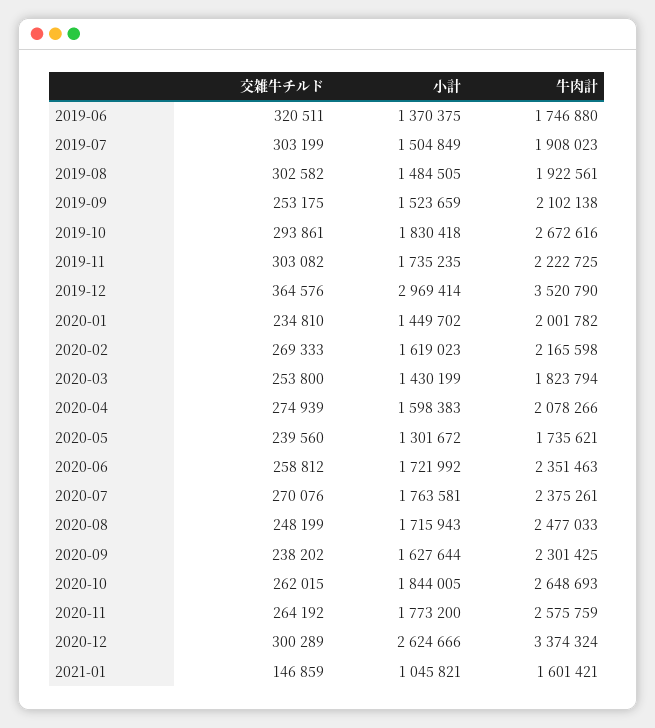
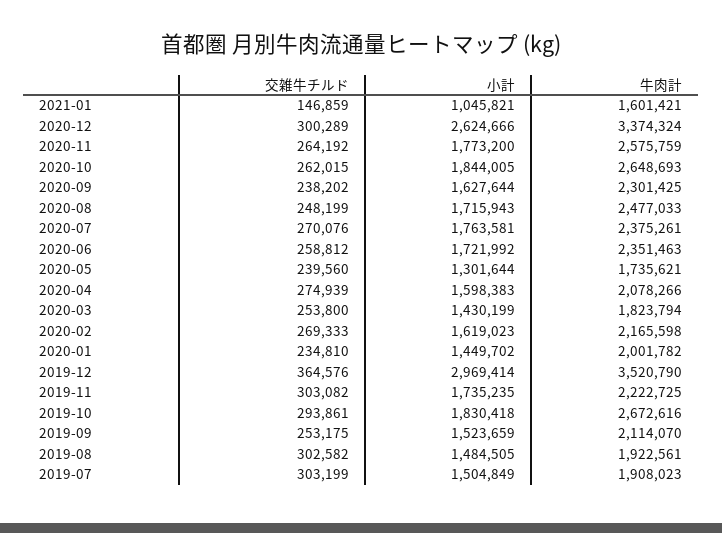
交雑牛チルド, 2019-06: 320511 -> none
小計, 2019-06: 1370375 -> none
牛肉計, 2019-06: 1746880 -> none
牛肉計, 2019-09: 2102138 -> 2114070
小計, 2020-05: 1301672 -> 1301644

